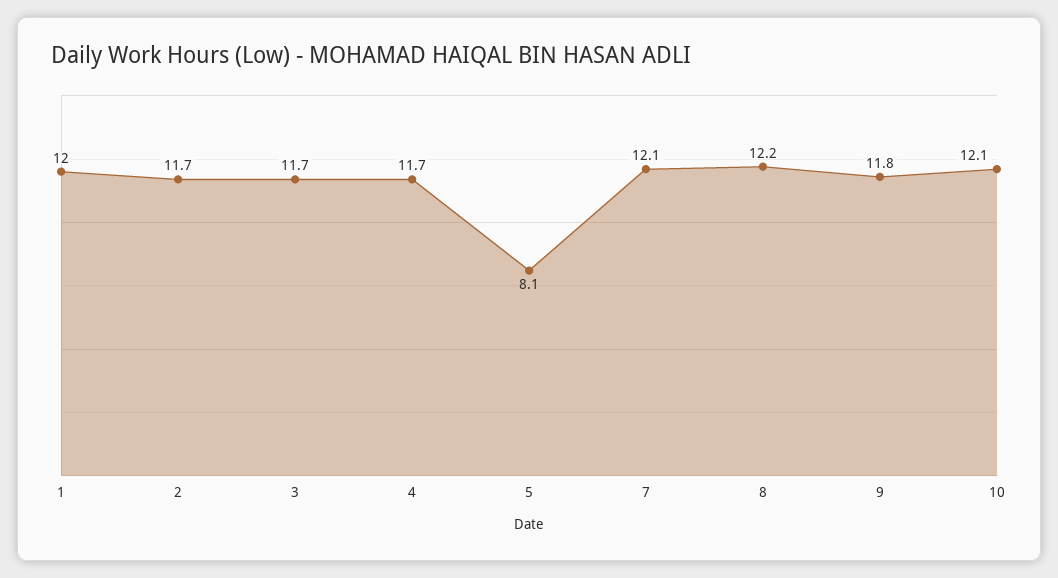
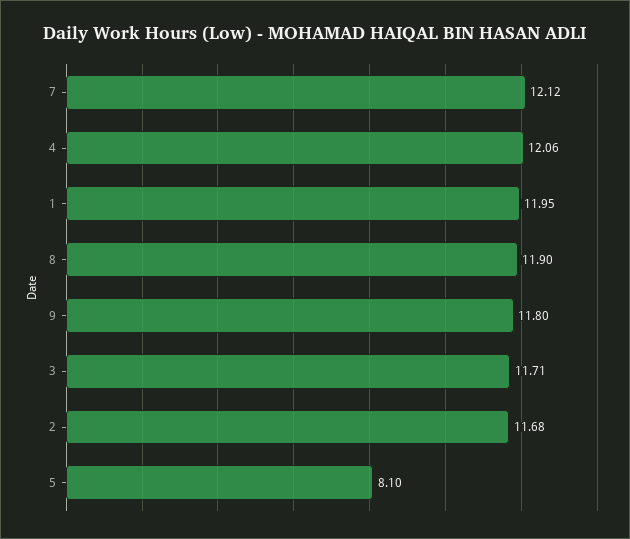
4: 11.7 -> 12.06
8: 12.2 -> 11.9
10: 12.1 -> none

